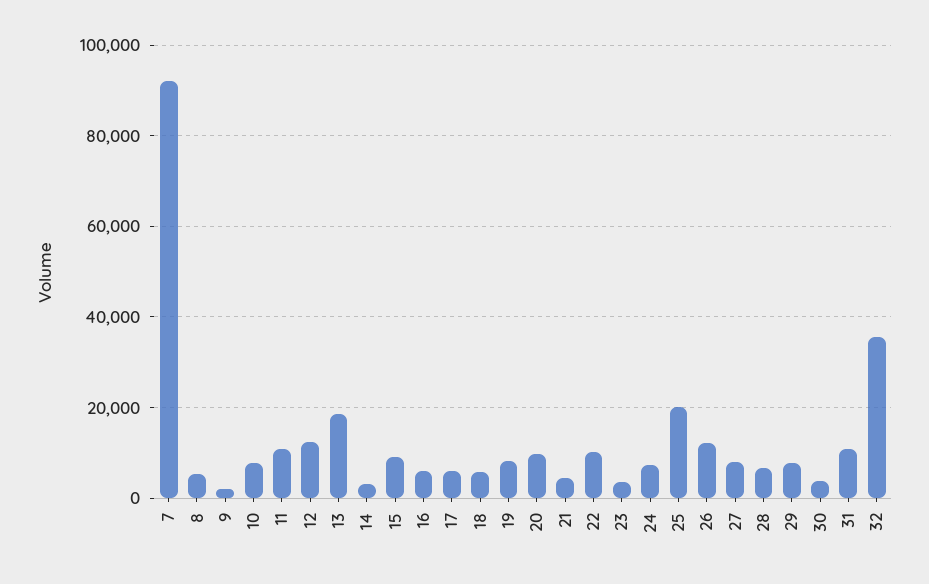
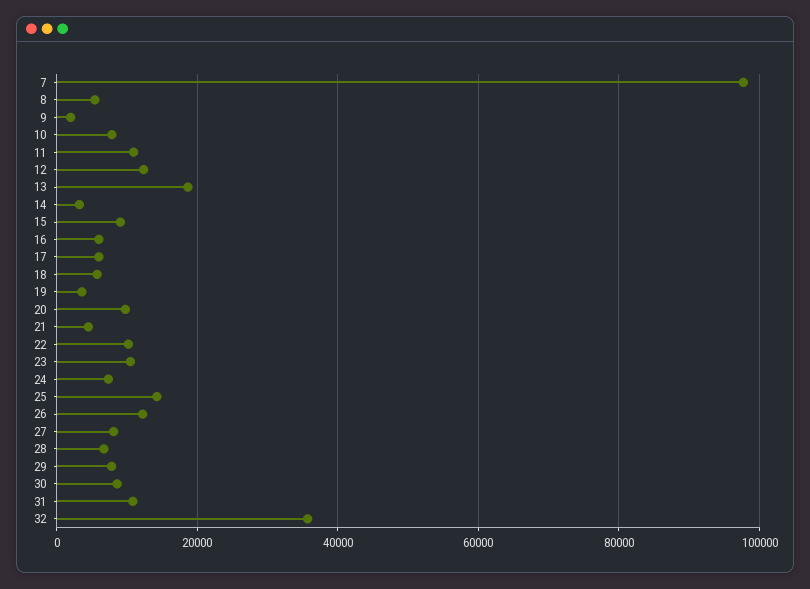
7: 92000 -> 98000
19: 8000 -> 4000
23: 4000 -> 10000
25: 20000 -> 14000
30: 4000 -> 8000

